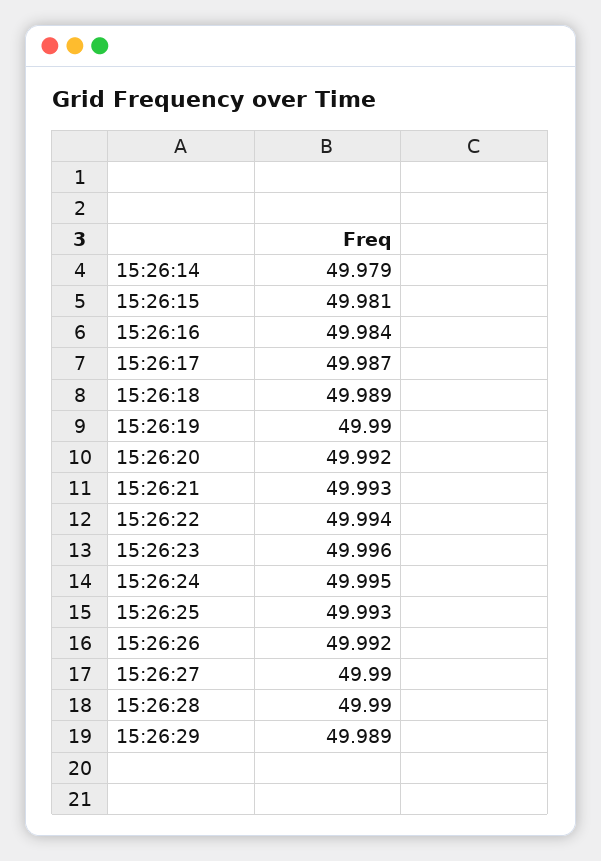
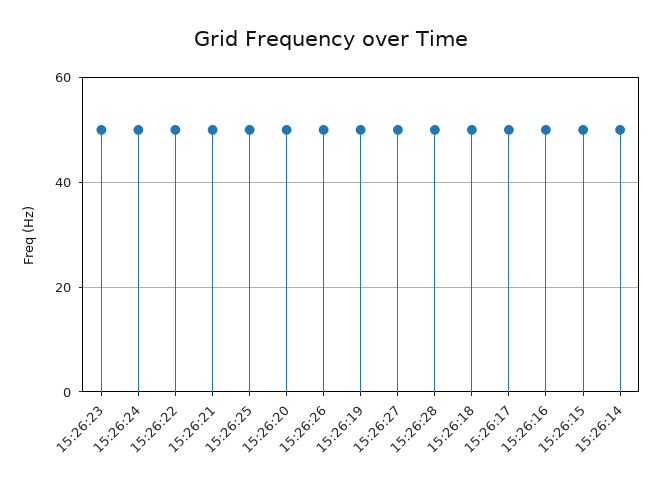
15:26:29: 49.989 -> none

